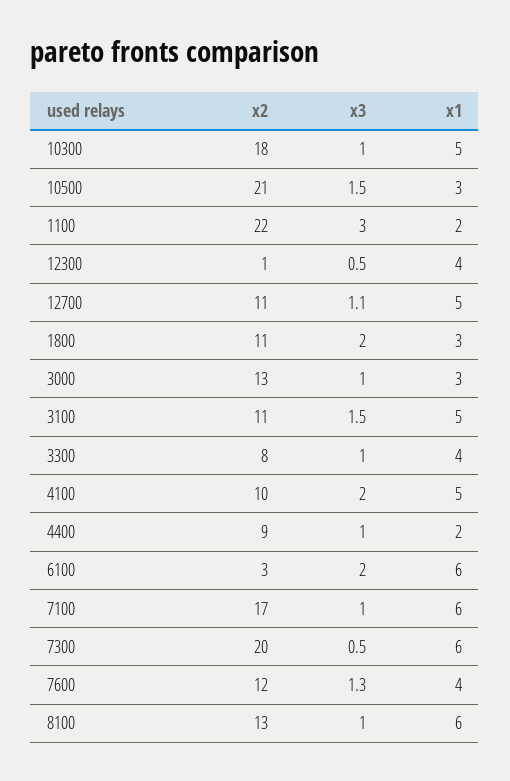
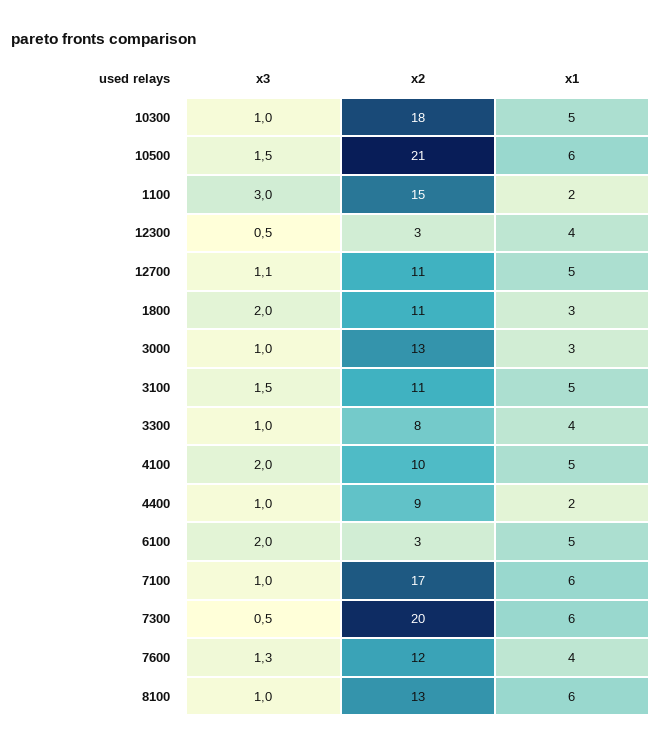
x1, 10500: 3 -> 6
x2, 1100: 22 -> 15
x2, 12300: 1 -> 3
x1, 6100: 6 -> 5

